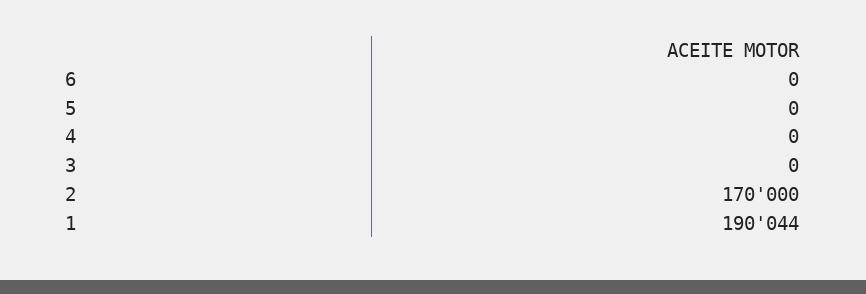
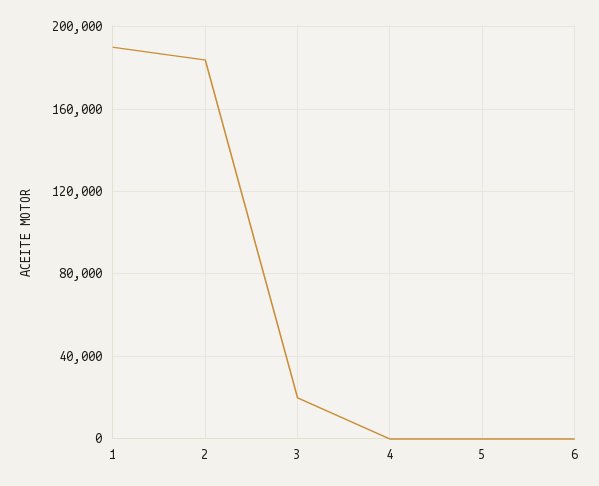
3: 0 -> 20000
2: 170000 -> 185000

